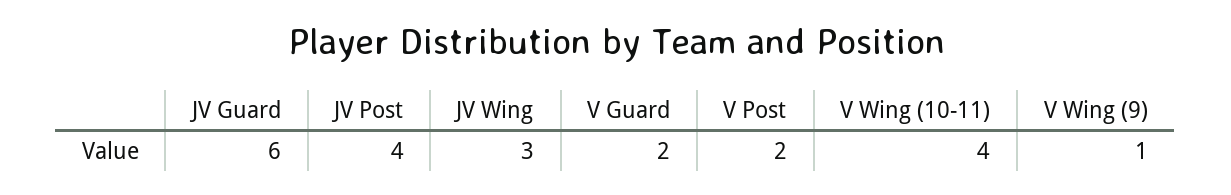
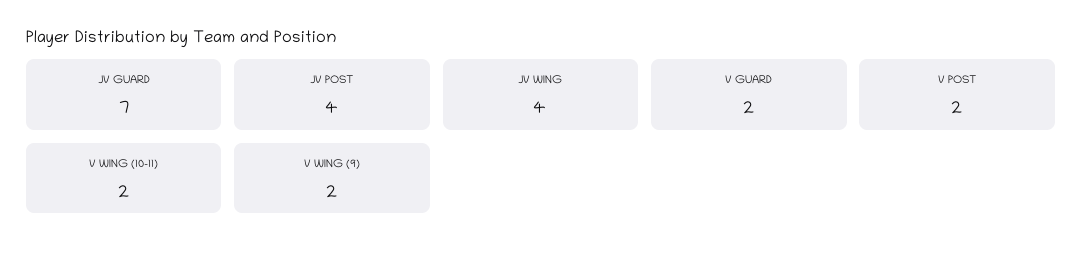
JV Guard: 6 -> 7
JV Wing: 3 -> 4
V Wing (10-11): 4 -> 2
V Wing (9): 1 -> 2

